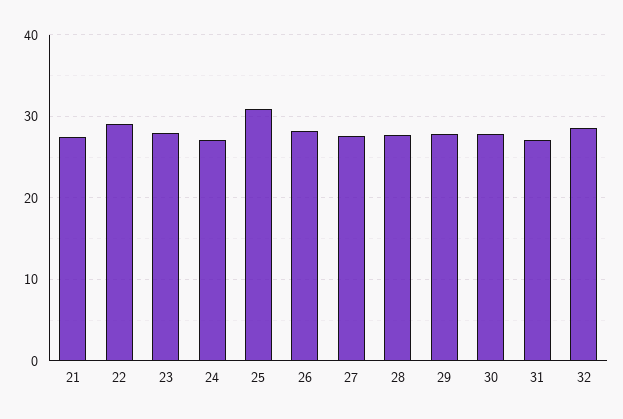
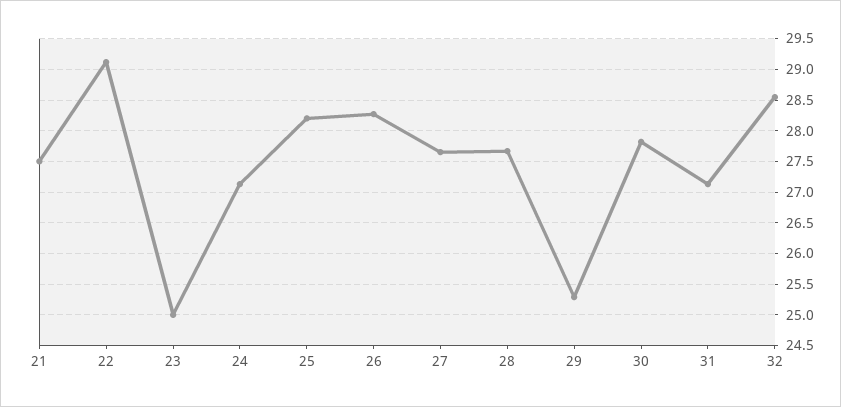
23: 28 -> 25
25: 31 -> 28.2
29: 28 -> 25.3

